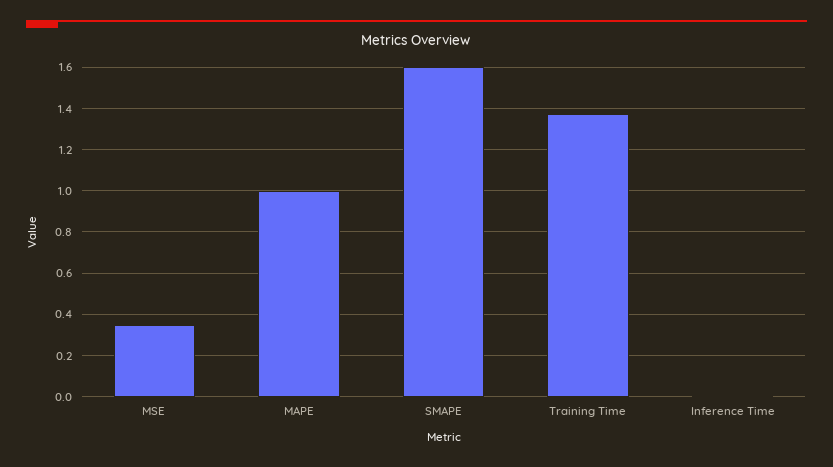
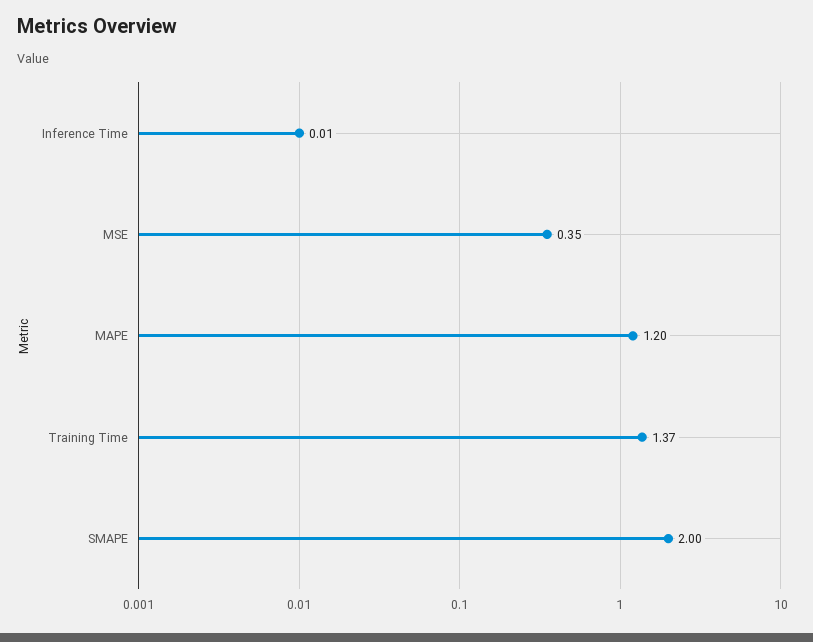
MAPE: 1 -> 1.2
SMAPE: 1.6 -> 2

